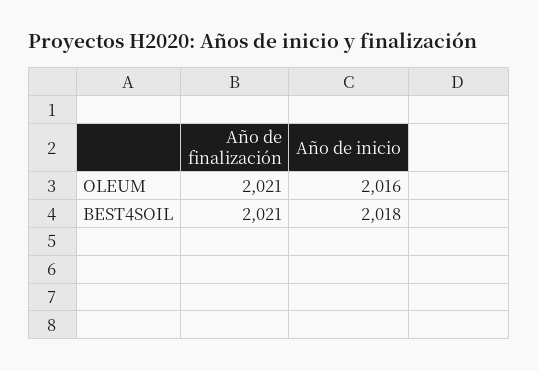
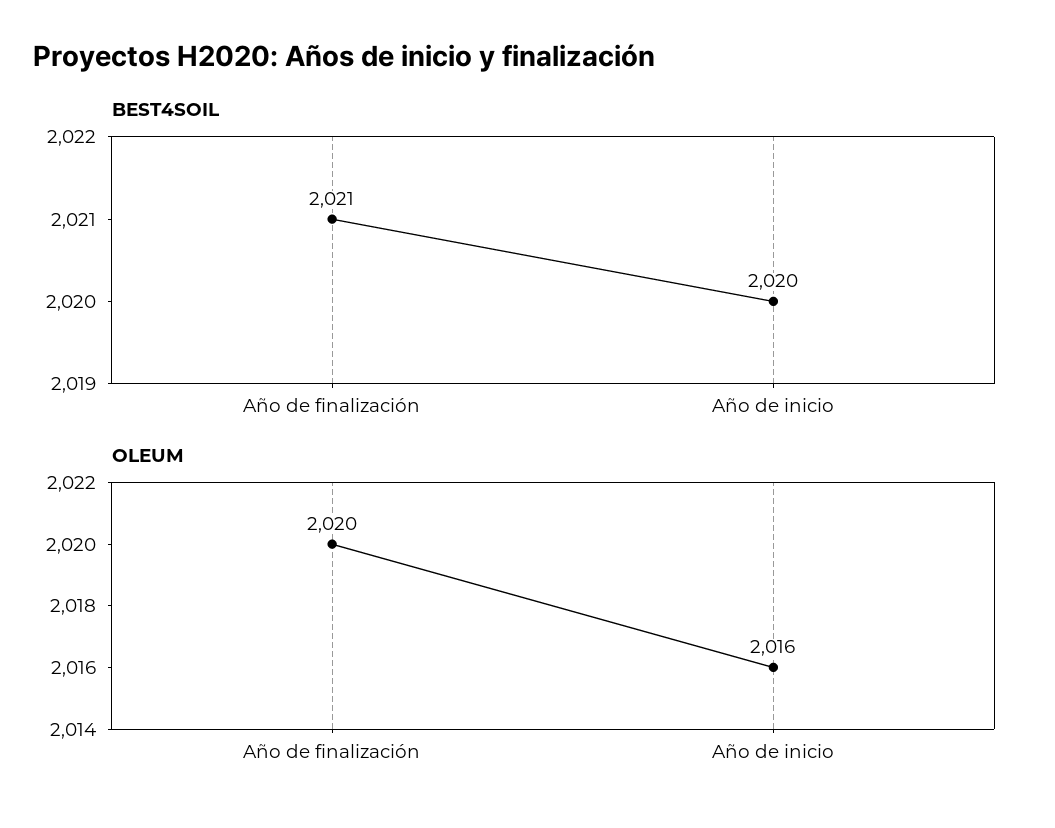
OLEUM, Año de finalización: 2021 -> 2020
BEST4SOIL, Año de inicio: 2018 -> 2020

